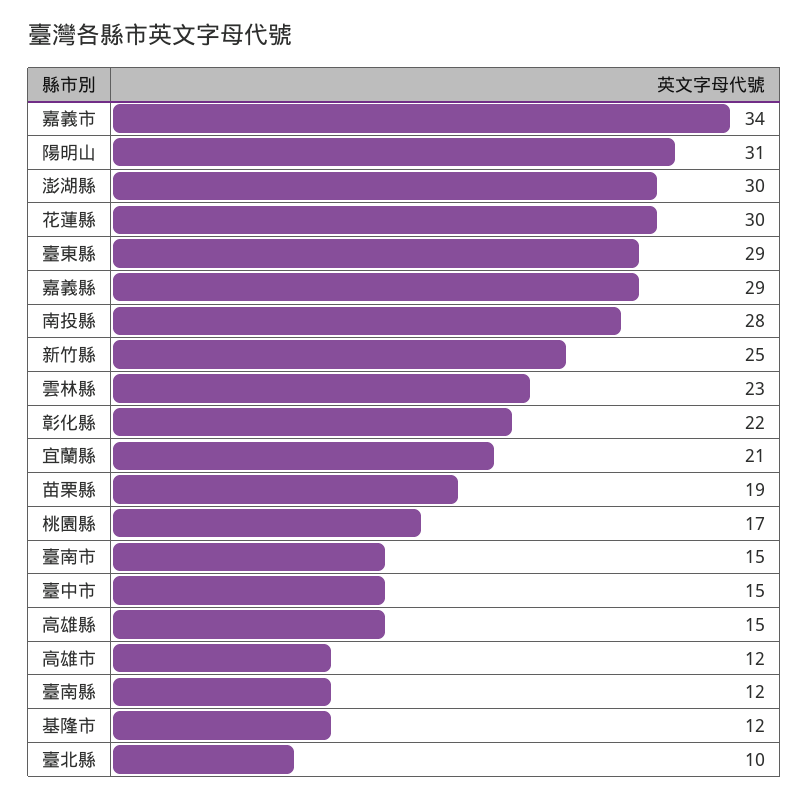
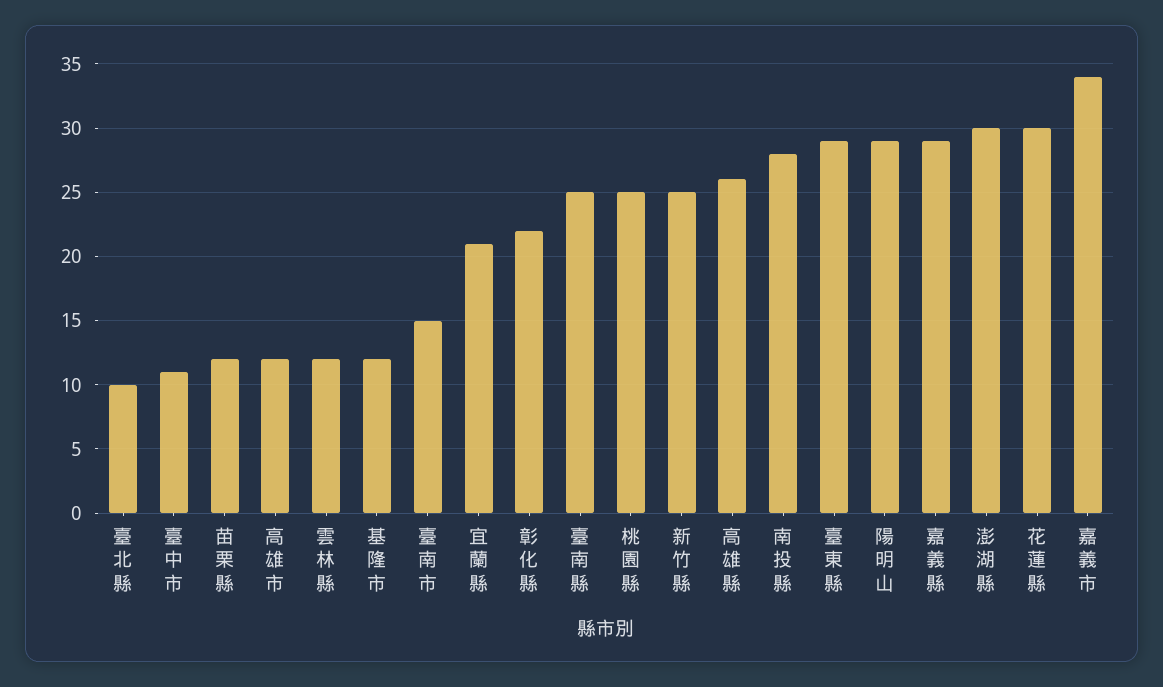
陽明山: 31 -> 29
雲林縣: 23 -> 12
苗栗縣: 19 -> 12
桃園縣: 17 -> 25
臺中市: 15 -> 11
高雄縣: 15 -> 26
臺南縣: 12 -> 25

